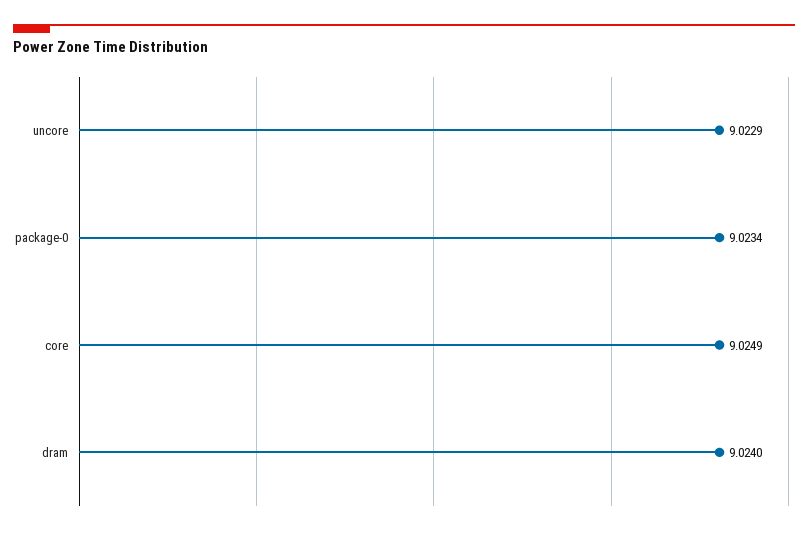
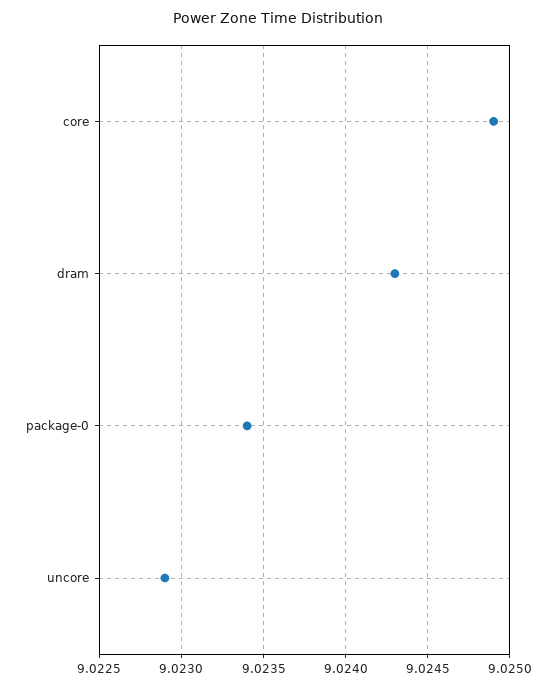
dram: 9.024 -> 9.0243

